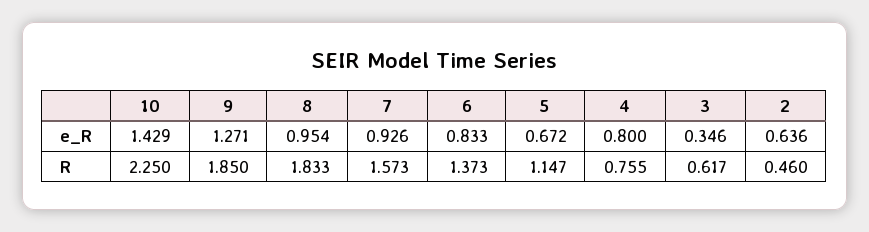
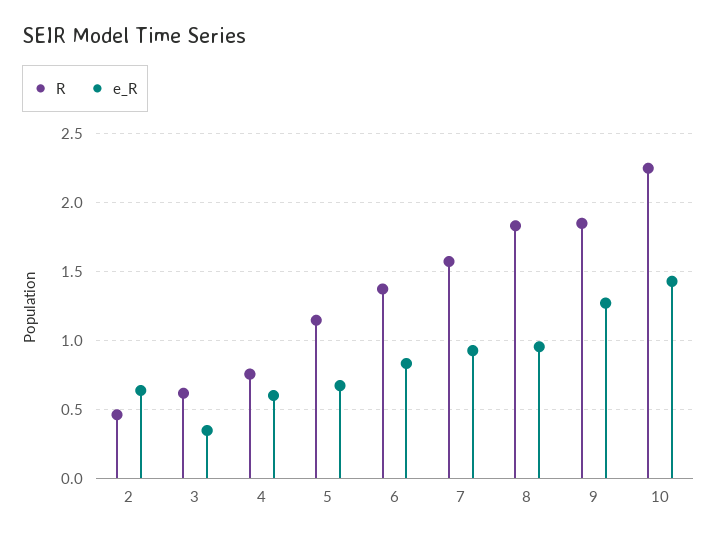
e_R, 4: 0.8 -> 0.6

